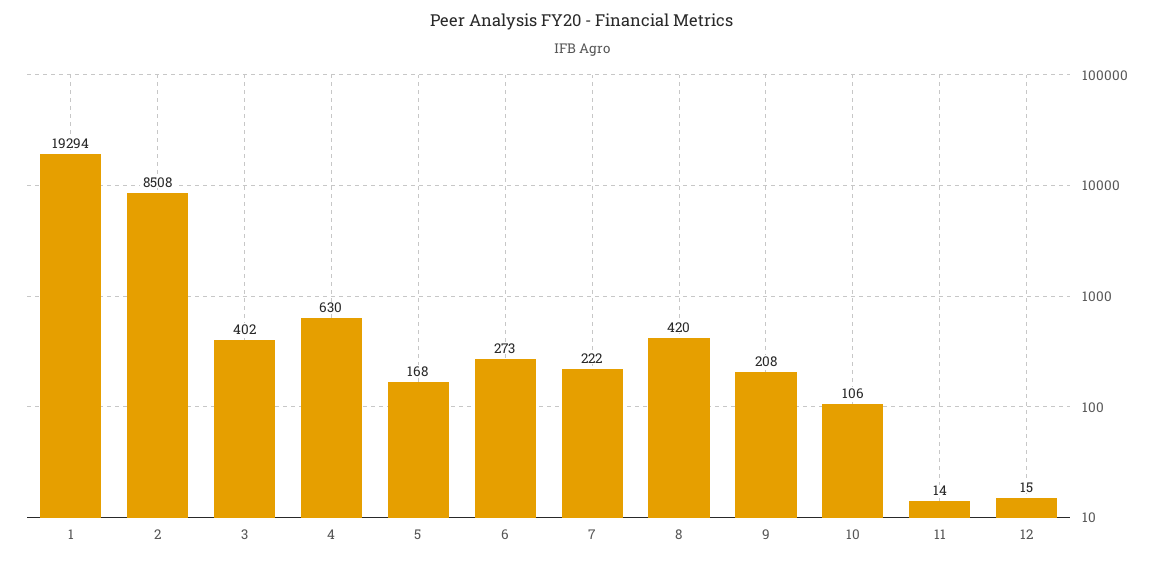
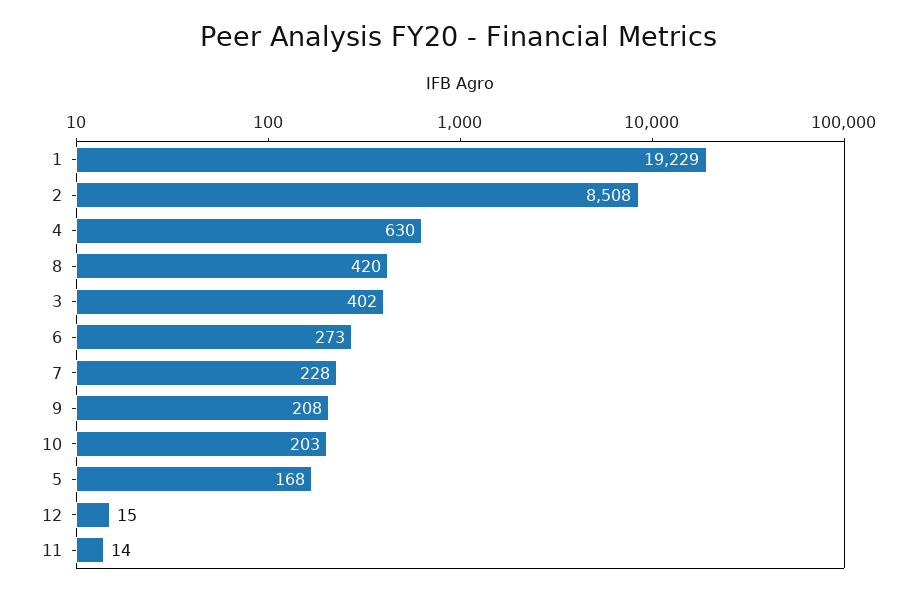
1: 19294 -> 19229
7: 222 -> 228
10: 106 -> 203

